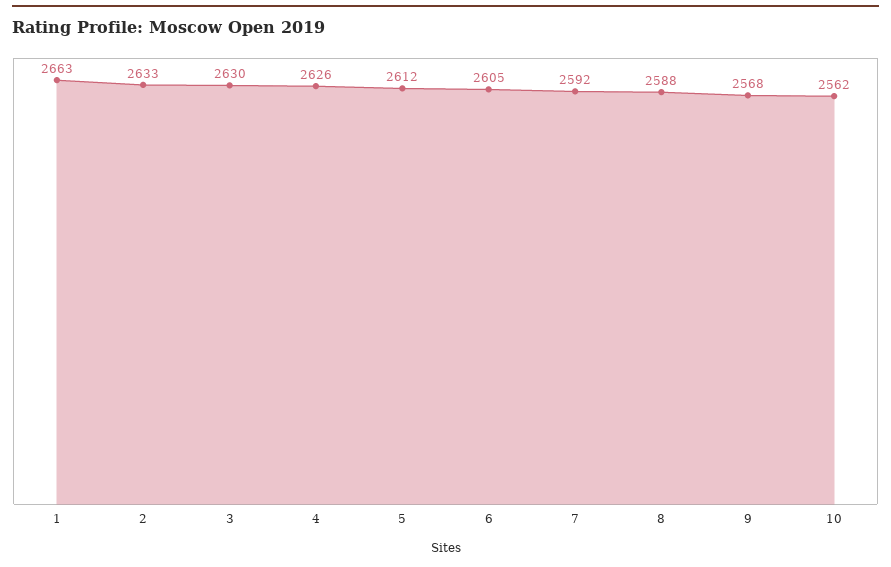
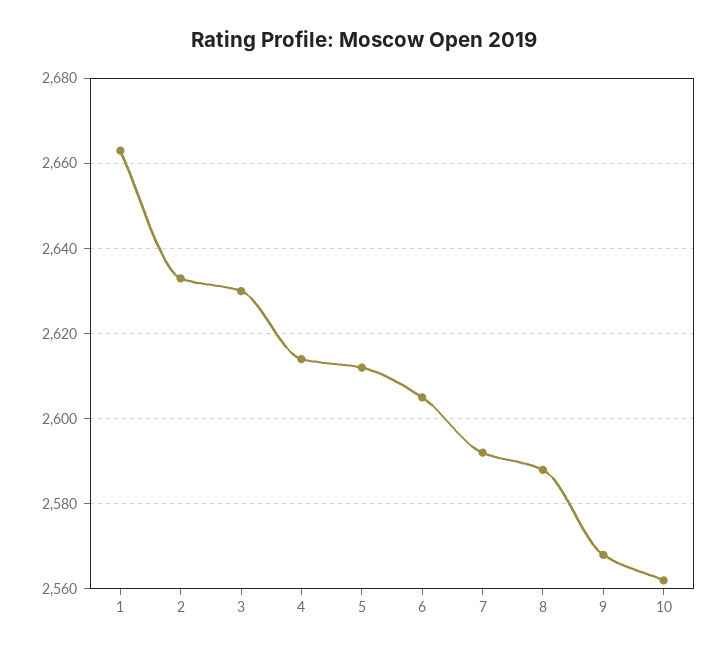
4: 2626 -> 2615

